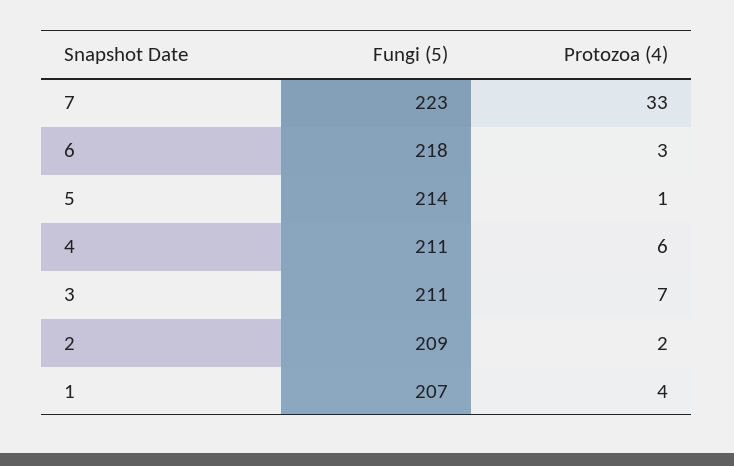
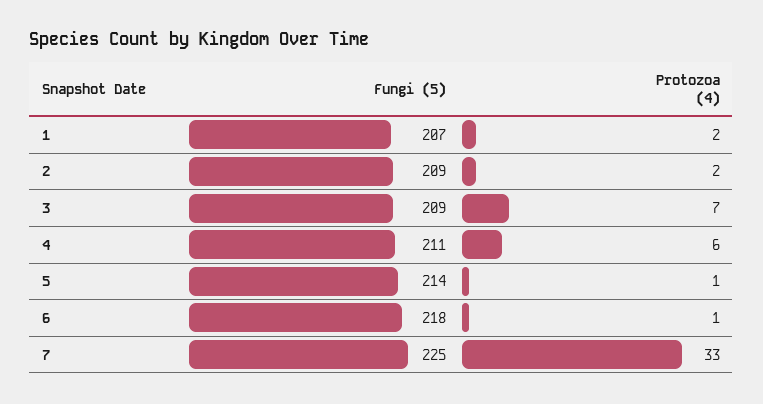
Fungi (5), 7: 223 -> 225
Protozoa (4), 6: 3 -> 1
Fungi (5), 3: 211 -> 209
Protozoa (4), 1: 4 -> 2

